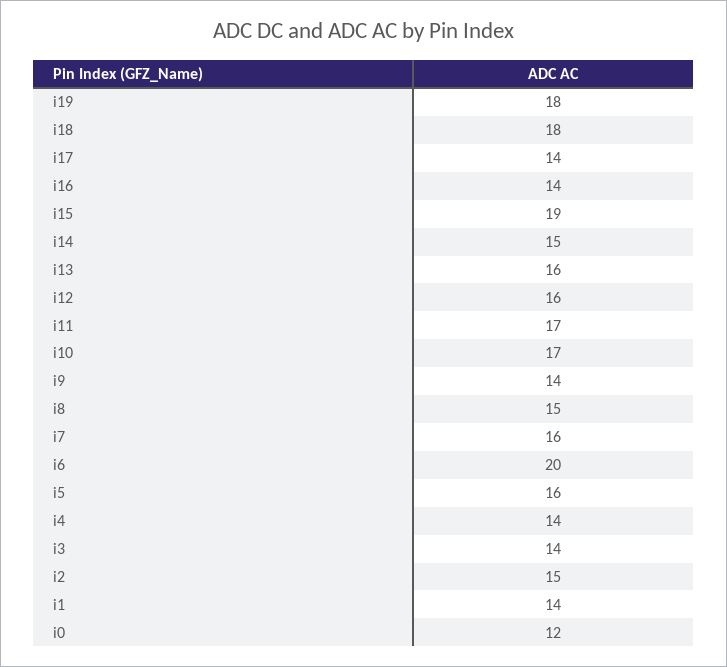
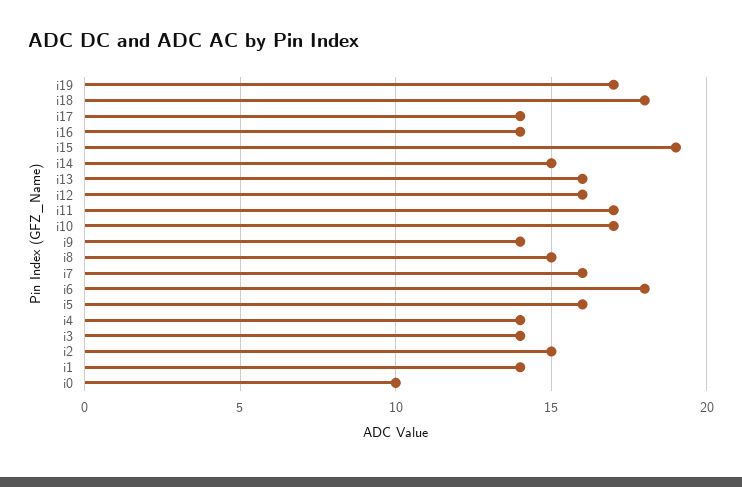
i19: 18 -> 17
i6: 20 -> 18
i0: 12 -> 10

